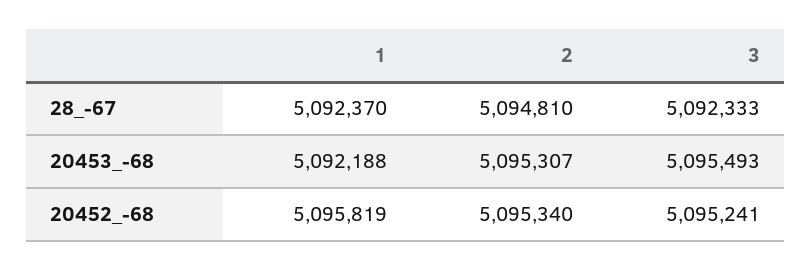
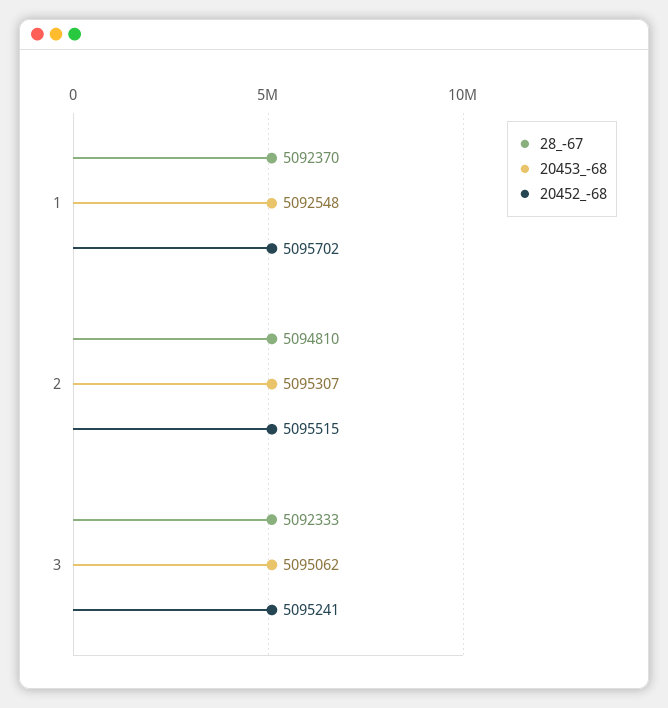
20453_-68, 1: 5092188 -> 5092548
20453_-68, 3: 5095493 -> 5095062
20452_-68, 1: 5095819 -> 5095702
20452_-68, 2: 5095340 -> 5095515

